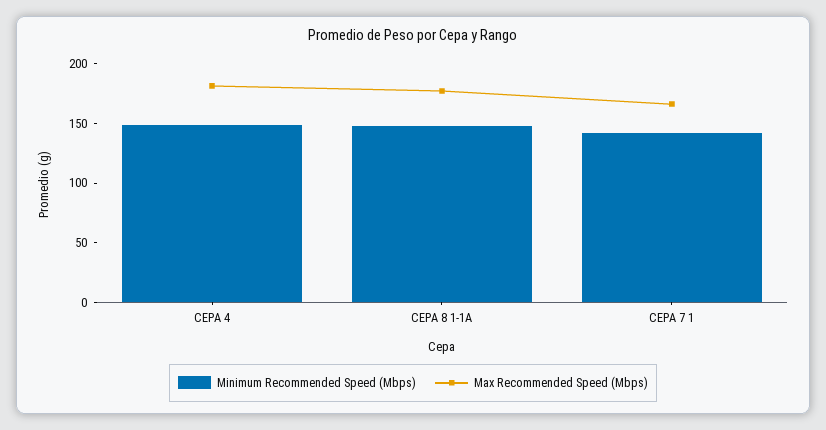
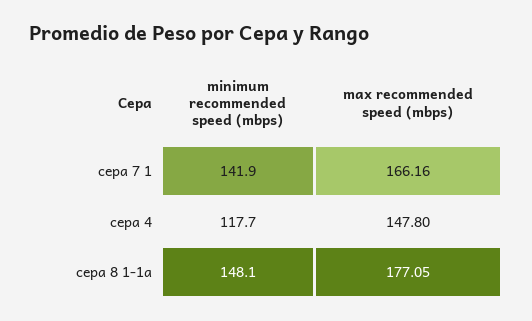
Minimum Recommended Speed (Mbps), CEPA 4: 150 -> 117.7
Max Recommended Speed (Mbps), CEPA 4: 180 -> 147.8

